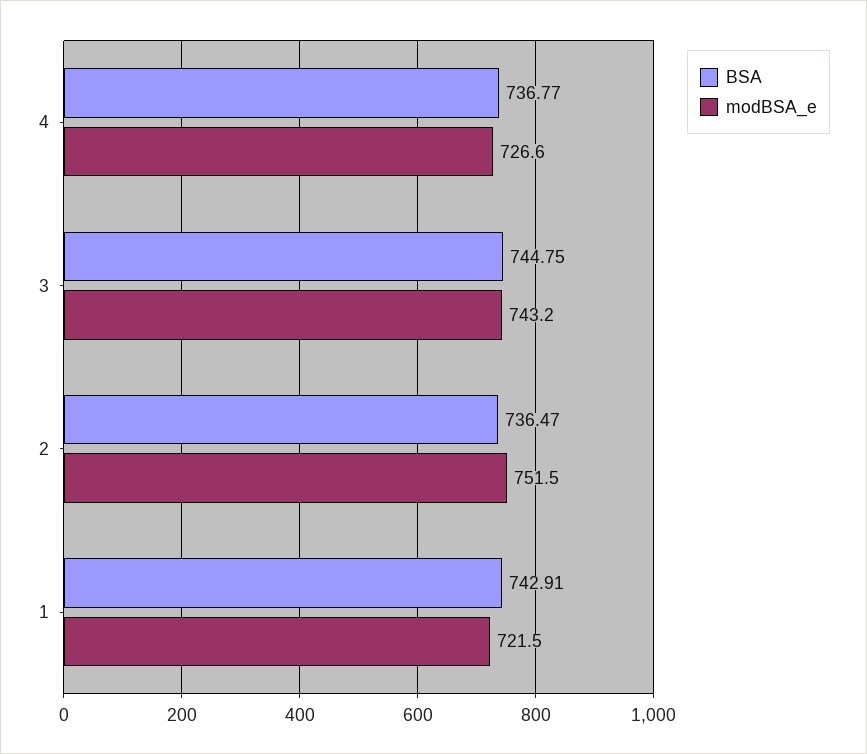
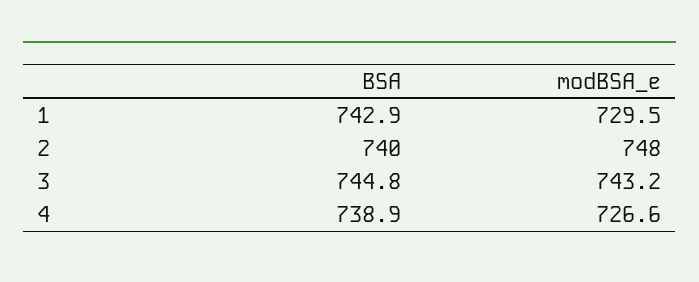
BSA, 4: 736.77 -> 738.9
BSA, 2: 736.47 -> 740
modBSA_e, 2: 751.5 -> 748
modBSA_e, 1: 721.5 -> 729.5

